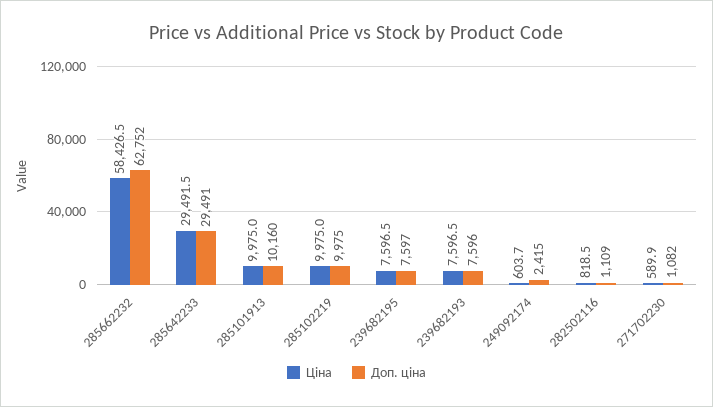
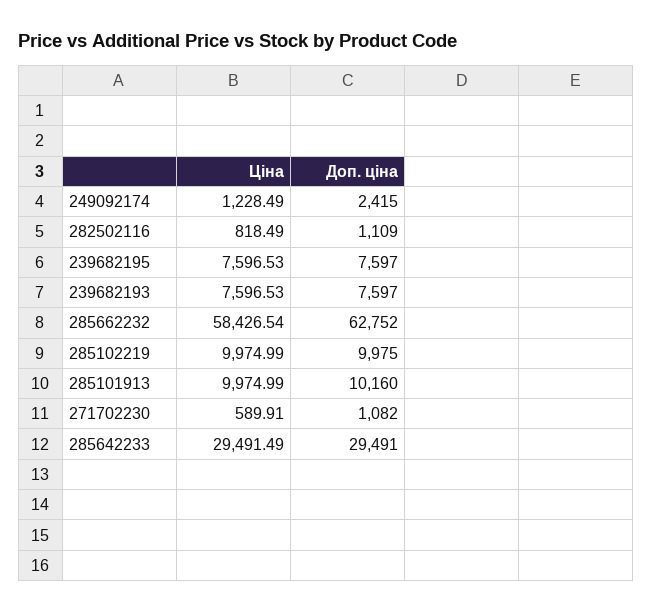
Доп. ціна, 239682193: 7596 -> 7597
Ціна, 249092174: 603.7 -> 1228.49

